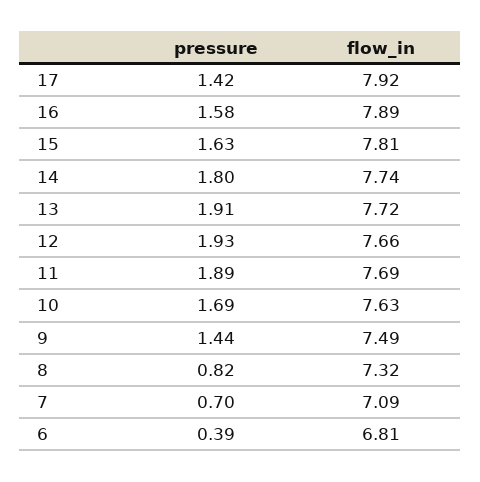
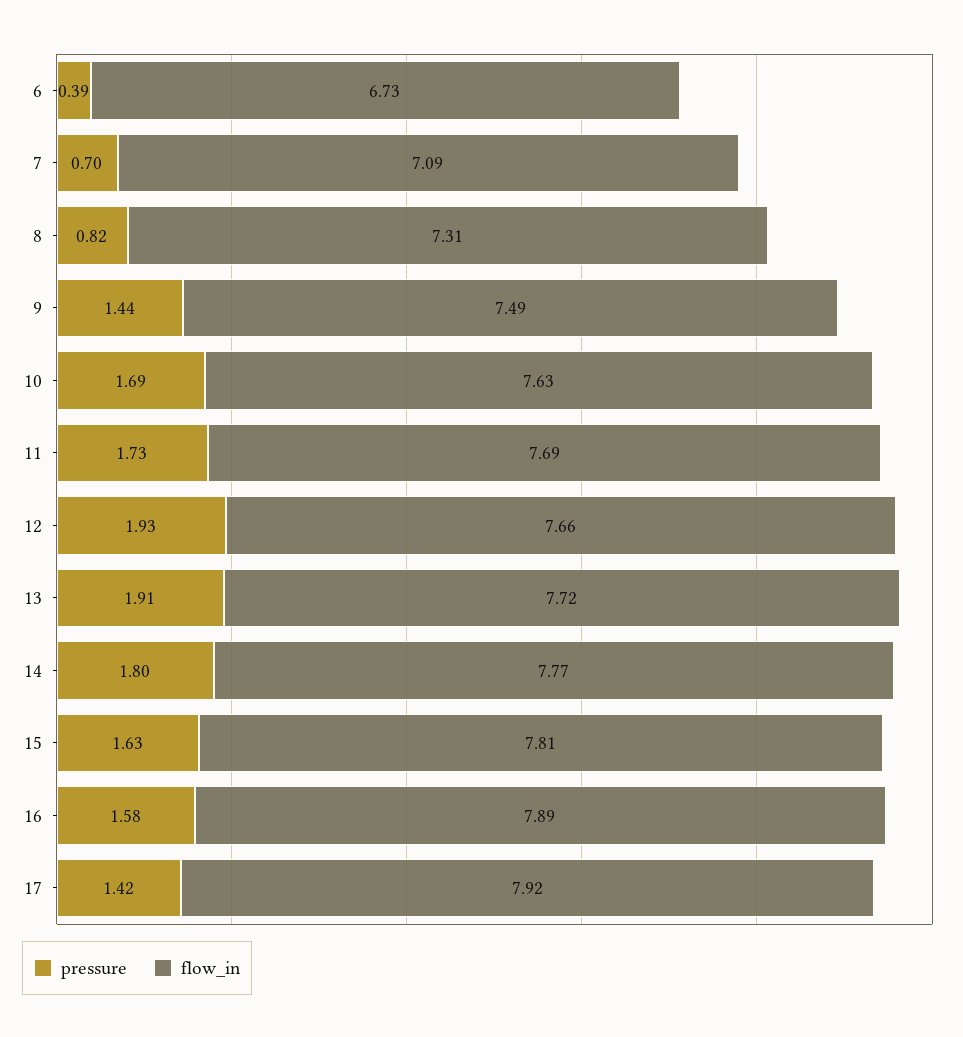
flow_in, 14: 7.74 -> 7.77
pressure, 11: 1.89 -> 1.73
flow_in, 8: 7.32 -> 7.31
flow_in, 6: 6.81 -> 6.73

